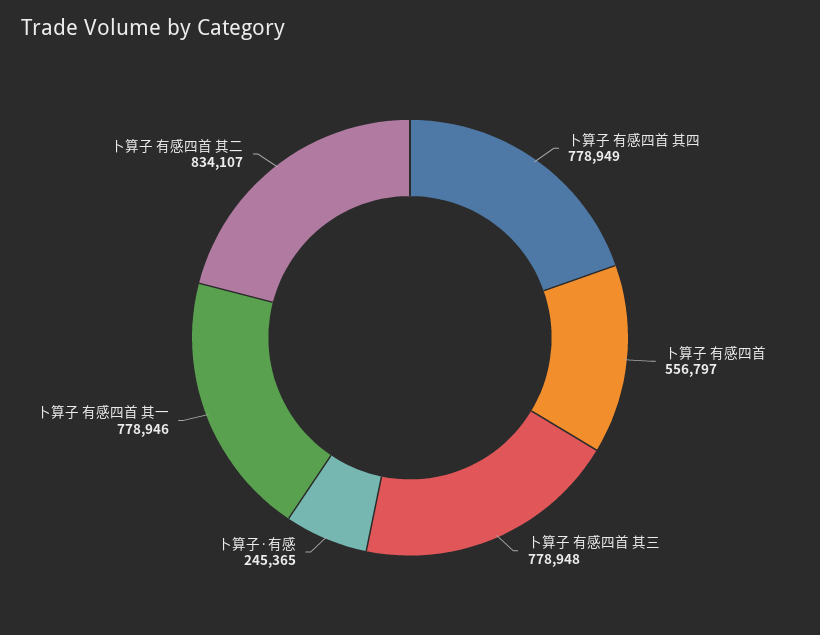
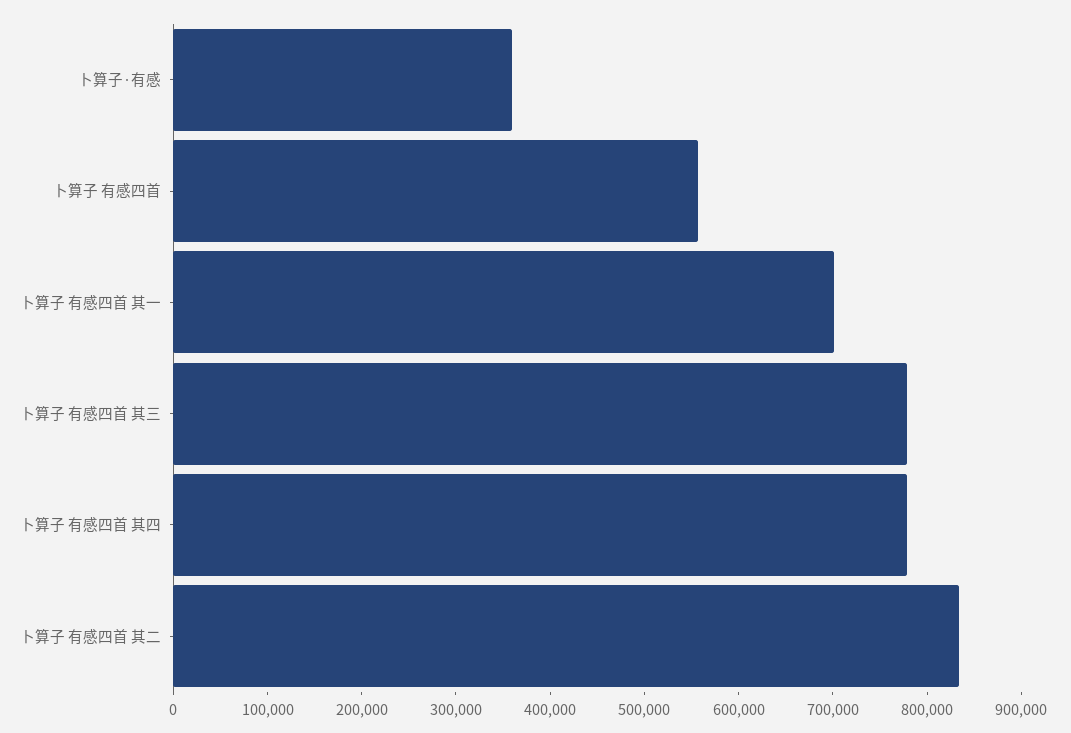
卜算子·有感: 245365 -> 360000
卜算子 有感四首 其一: 778946 -> 700000

